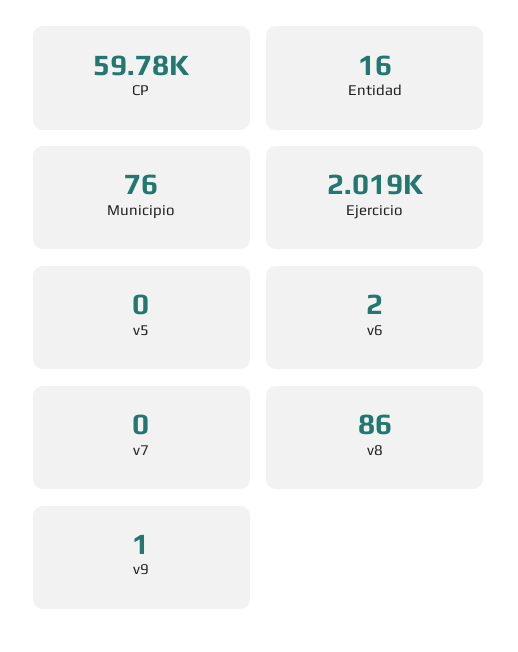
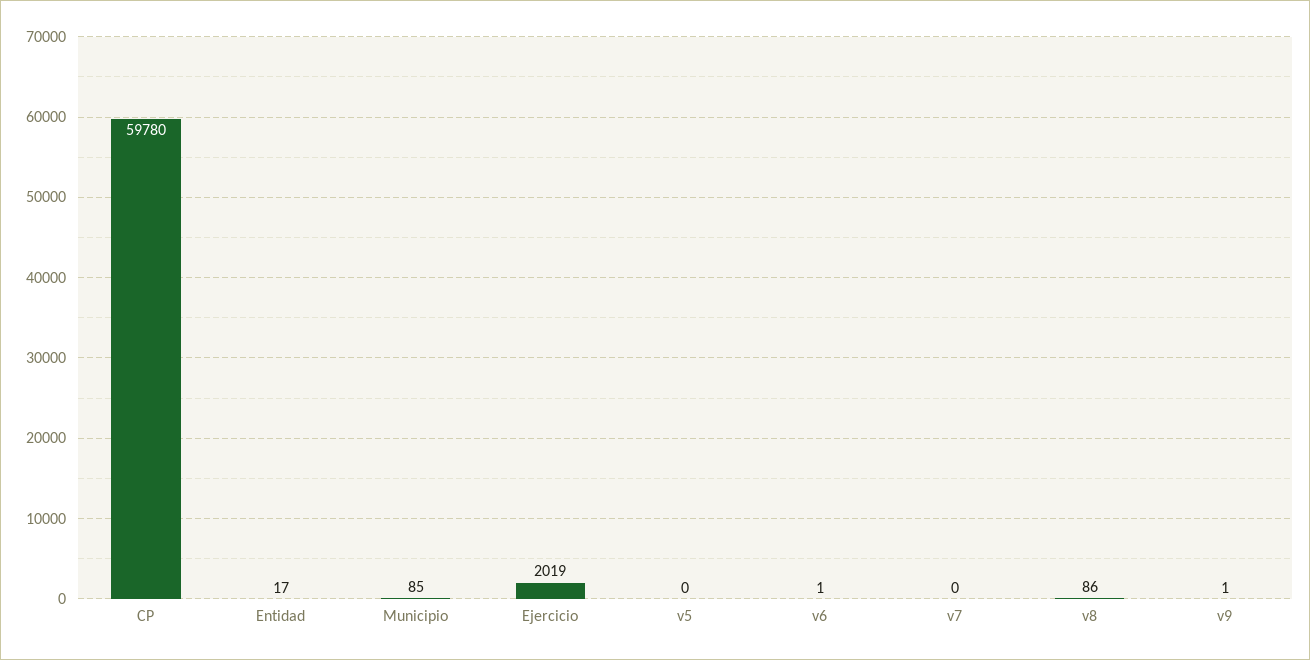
Entidad: 16 -> 17
Municipio: 76 -> 85
v6: 2 -> 1

